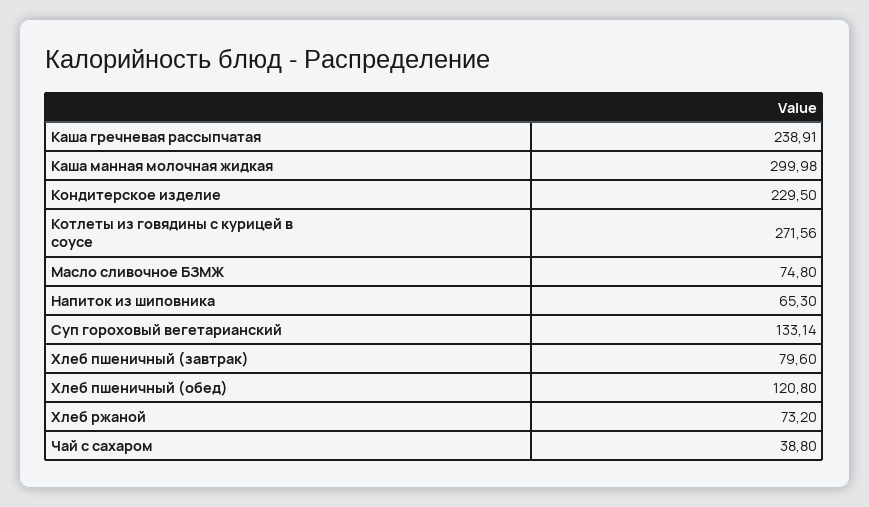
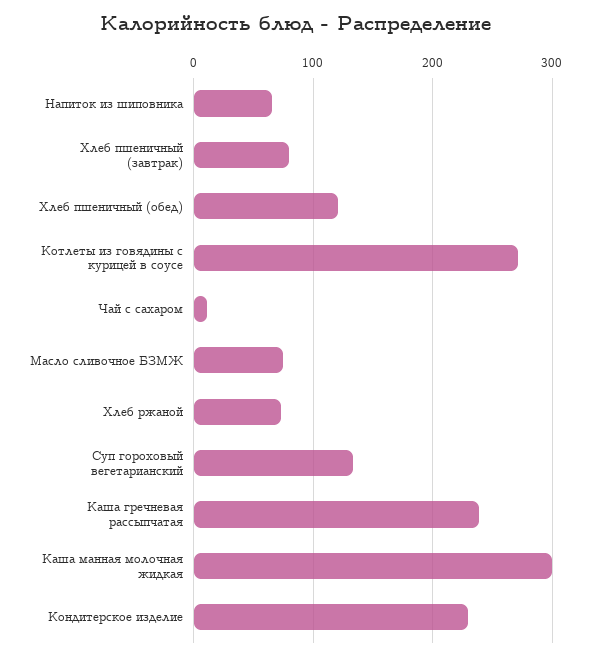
Чай с сахаром: 38.8 -> 10

